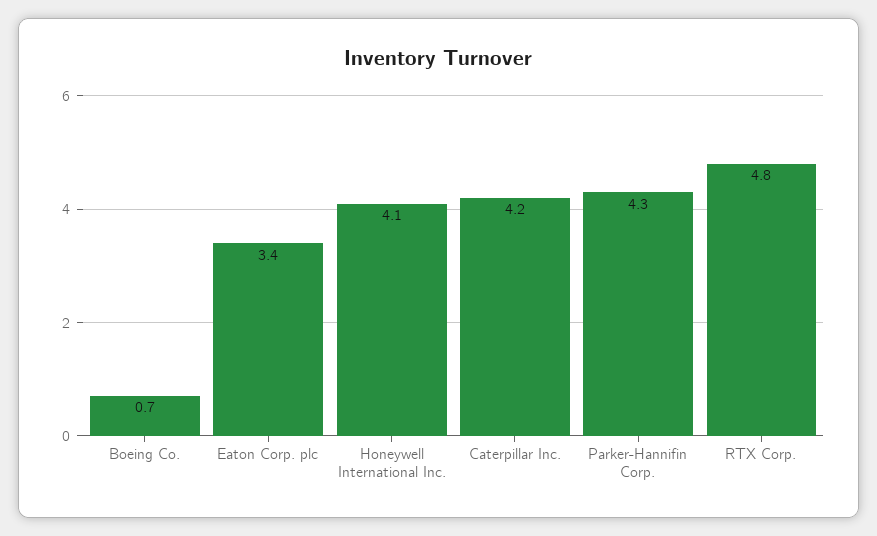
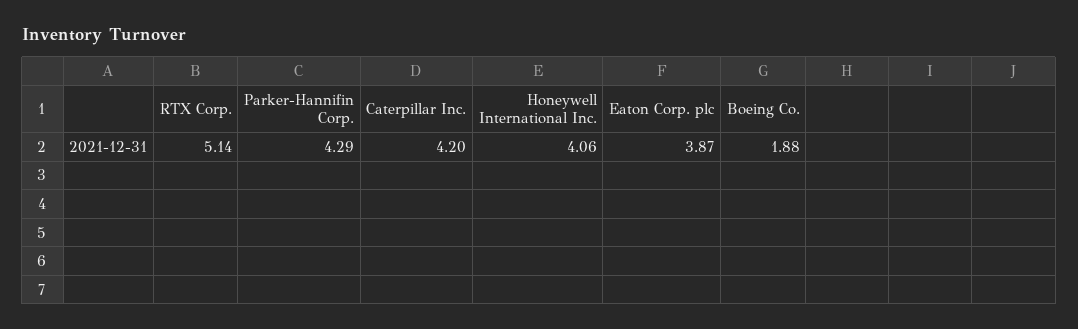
Boeing Co.: 0.7 -> 1.88
Eaton Corp. plc: 3.4 -> 3.87
RTX Corp.: 4.8 -> 5.14

